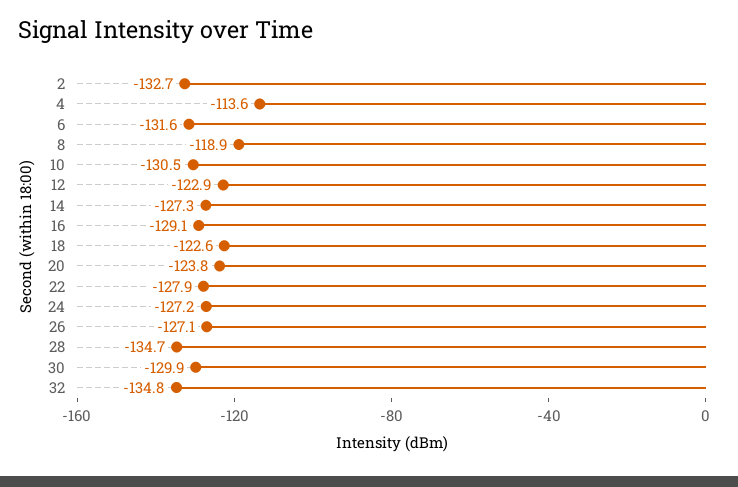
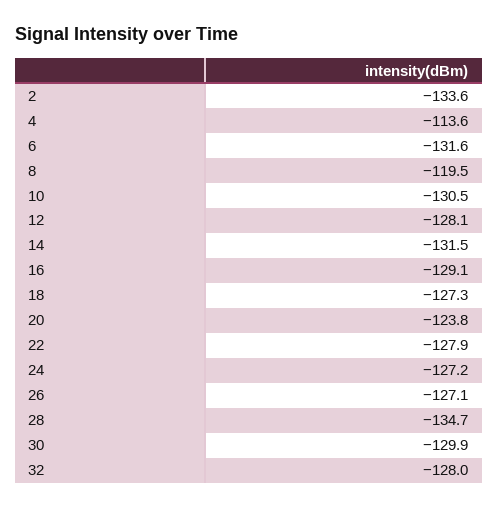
2: -132.7 -> -133.6
8: -118.9 -> -119.5
12: -122.9 -> -128.1
14: -127.3 -> -131.5
18: -122.6 -> -127.3
32: -134.8 -> -128

